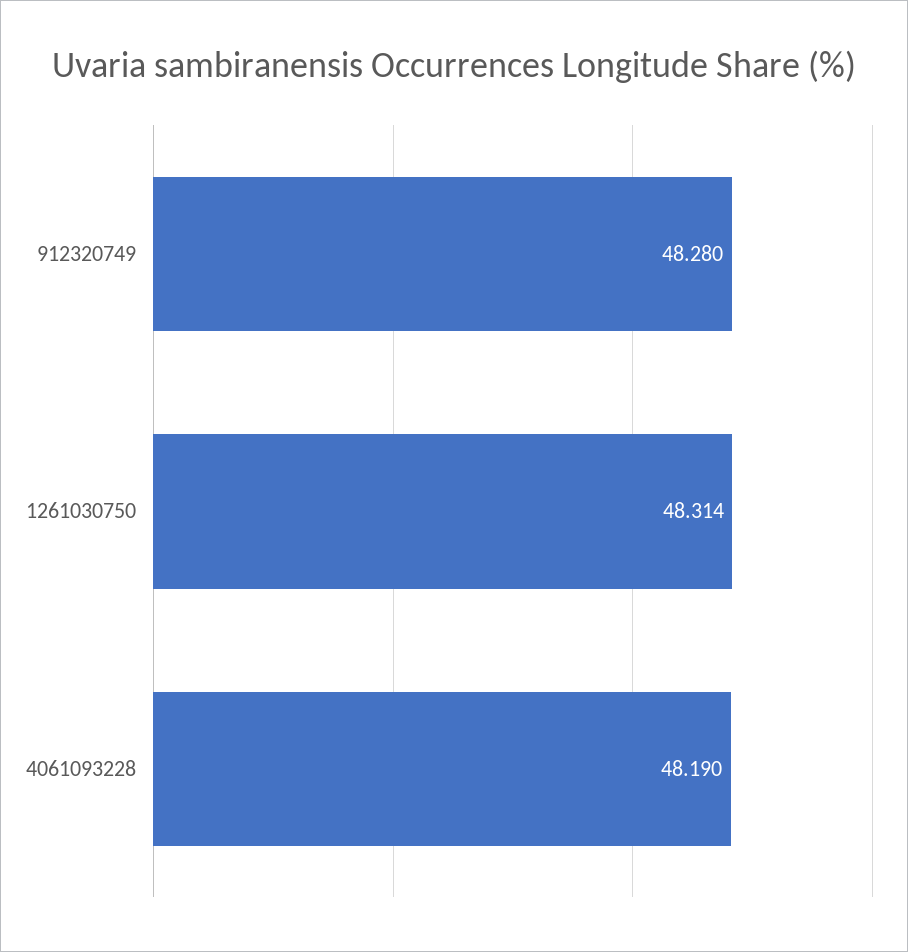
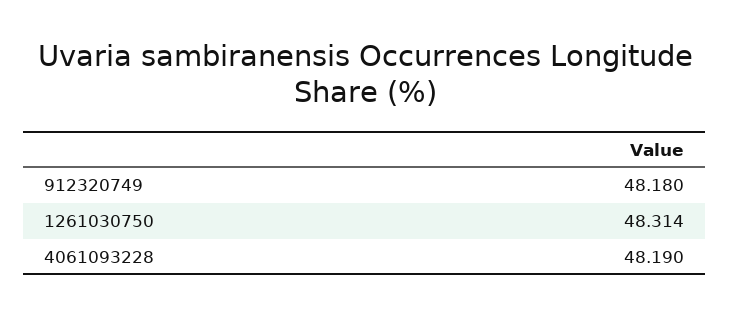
912320749: 48.28 -> 48.18

